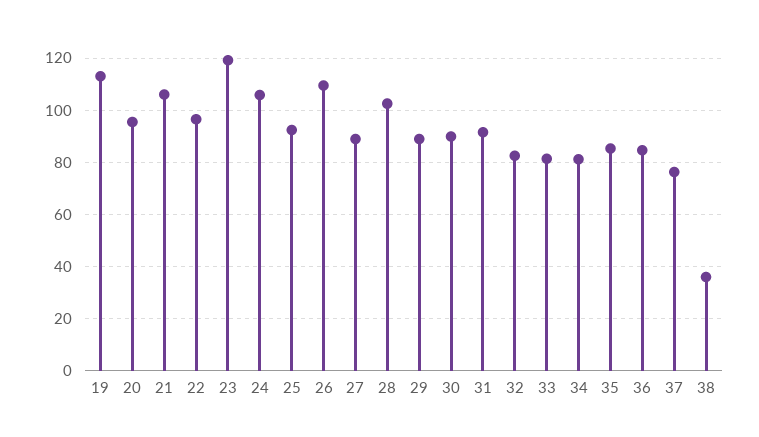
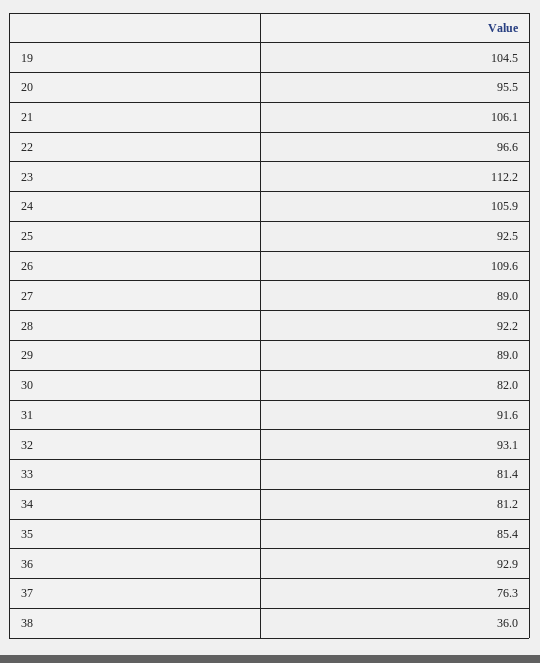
19: 112.5 -> 104.5
23: 120 -> 112.2
28: 102.5 -> 92.2
30: 90 -> 82
32: 82.5 -> 93.1
36: 85 -> 92.9

